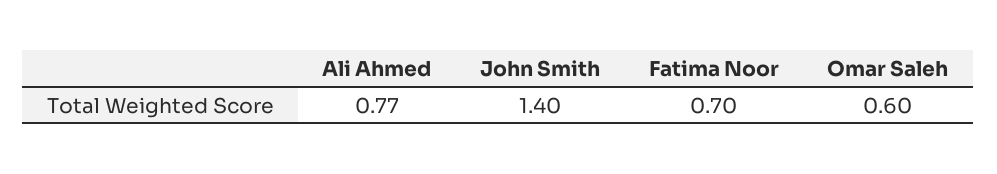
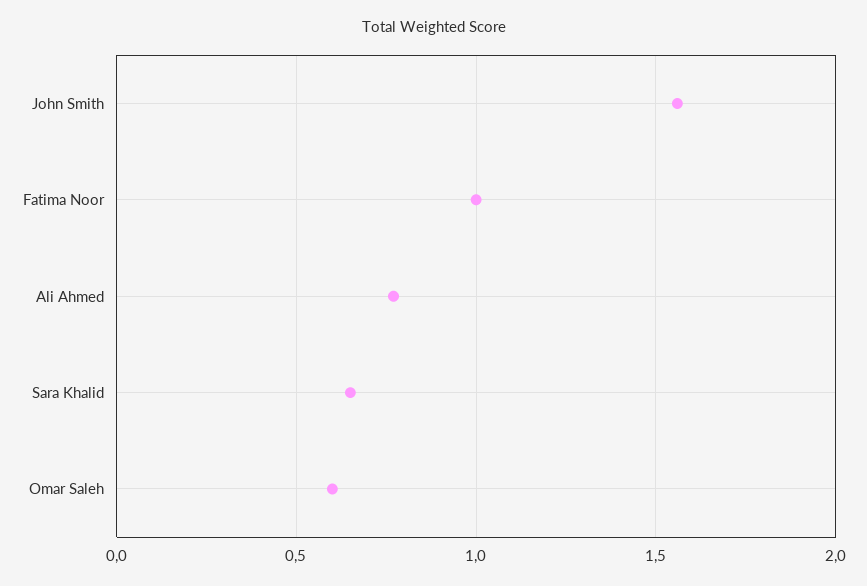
John Smith: 1.4 -> 1.55
Fatima Noor: 0.7 -> 1
Sara Khalid: none -> 0.65

